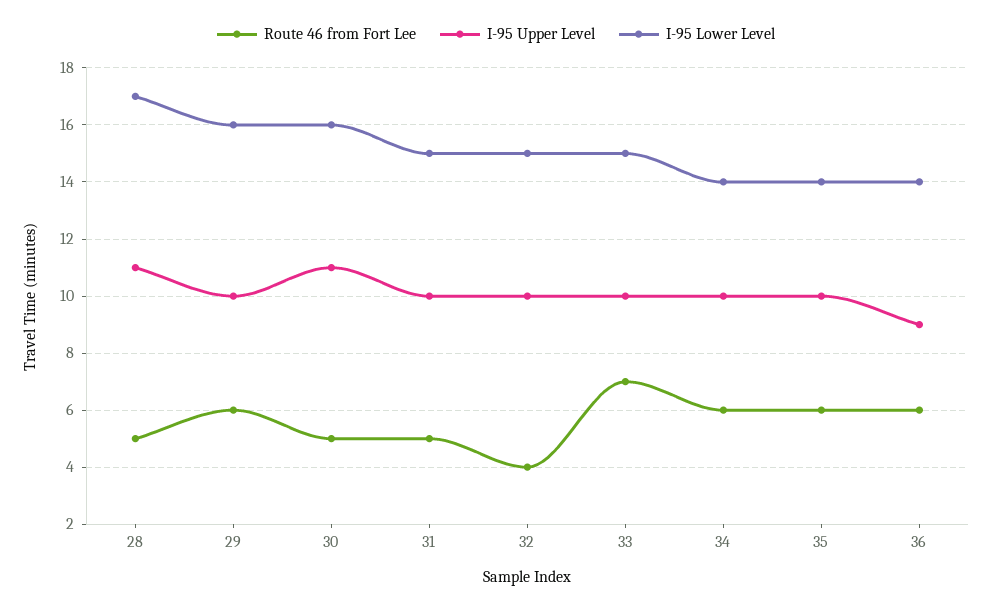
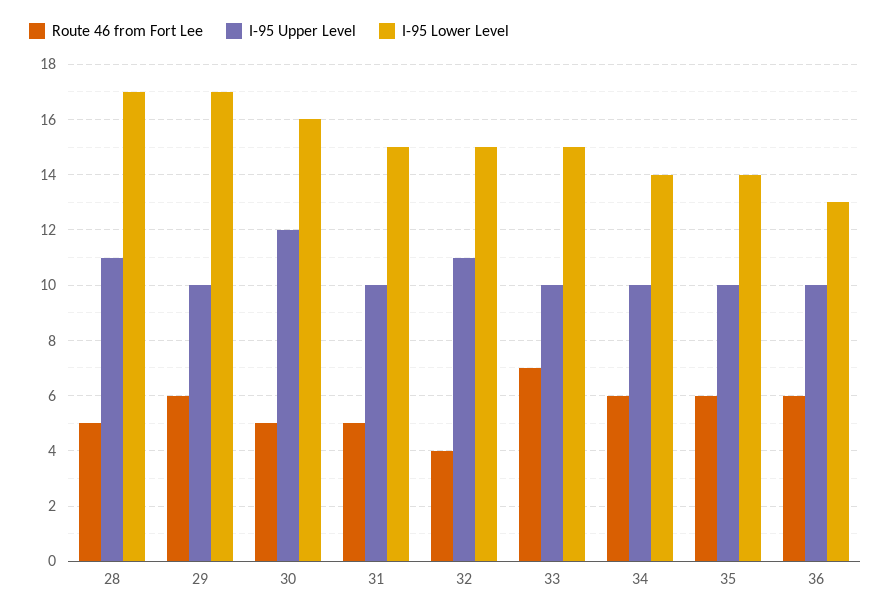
I-95 Lower Level, 29: 16 -> 17
I-95 Upper Level, 30: 11 -> 12
I-95 Upper Level, 32: 10 -> 11
I-95 Upper Level, 36: 9 -> 10
I-95 Lower Level, 36: 14 -> 13

